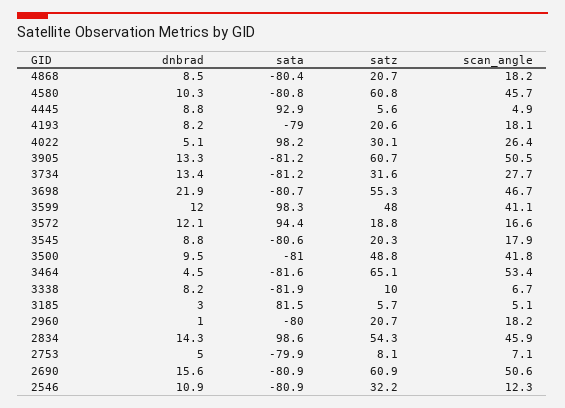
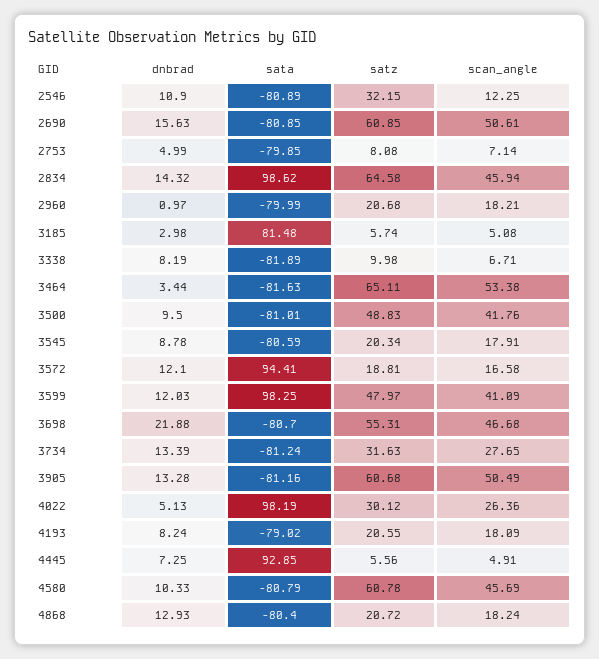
dnbrad, 4868: 8.5 -> 12.93
dnbrad, 4445: 8.8 -> 7.25
dnbrad, 3464: 4.5 -> 3.44
satz, 2834: 54.3 -> 64.58

